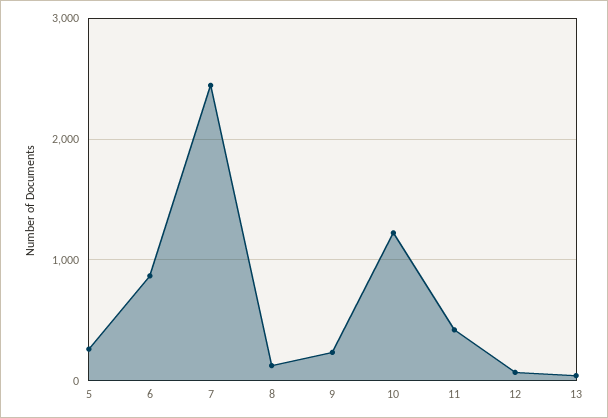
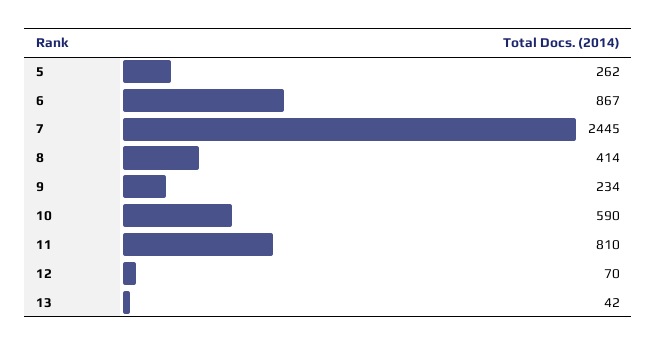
8: 100 -> 414
10: 1200 -> 590
11: 400 -> 810

